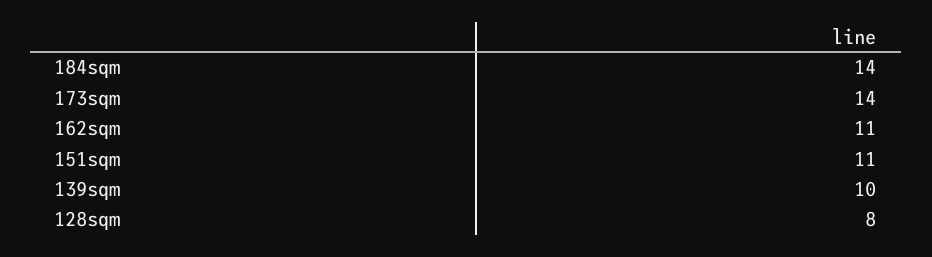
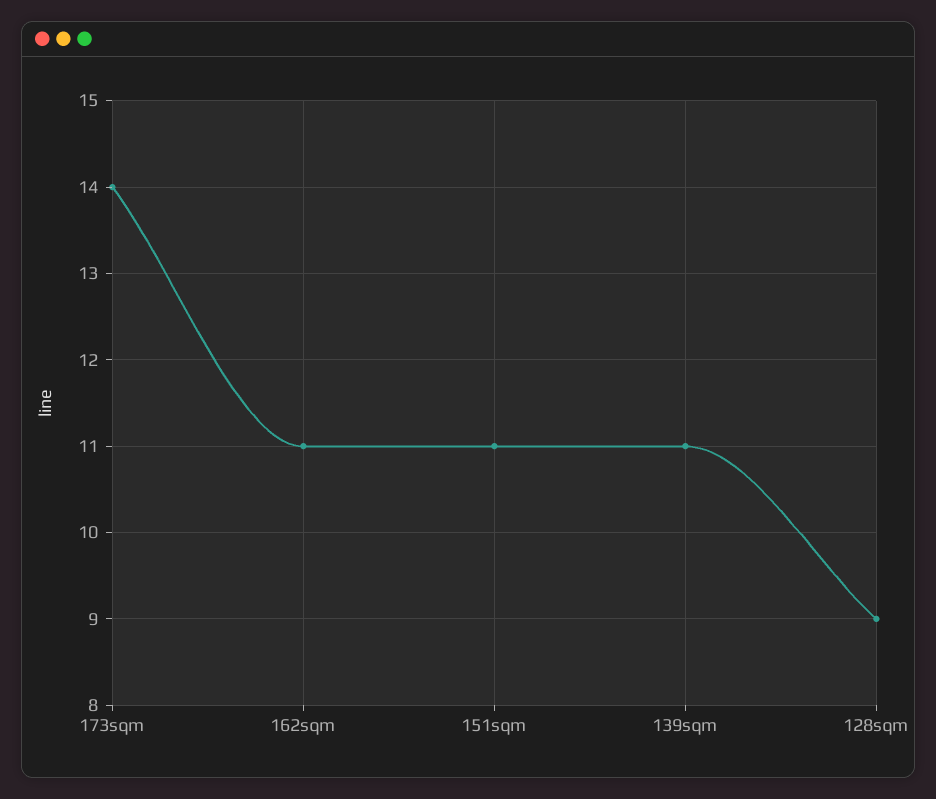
184sqm: 14 -> none
139sqm: 10 -> 11
128sqm: 8 -> 9

